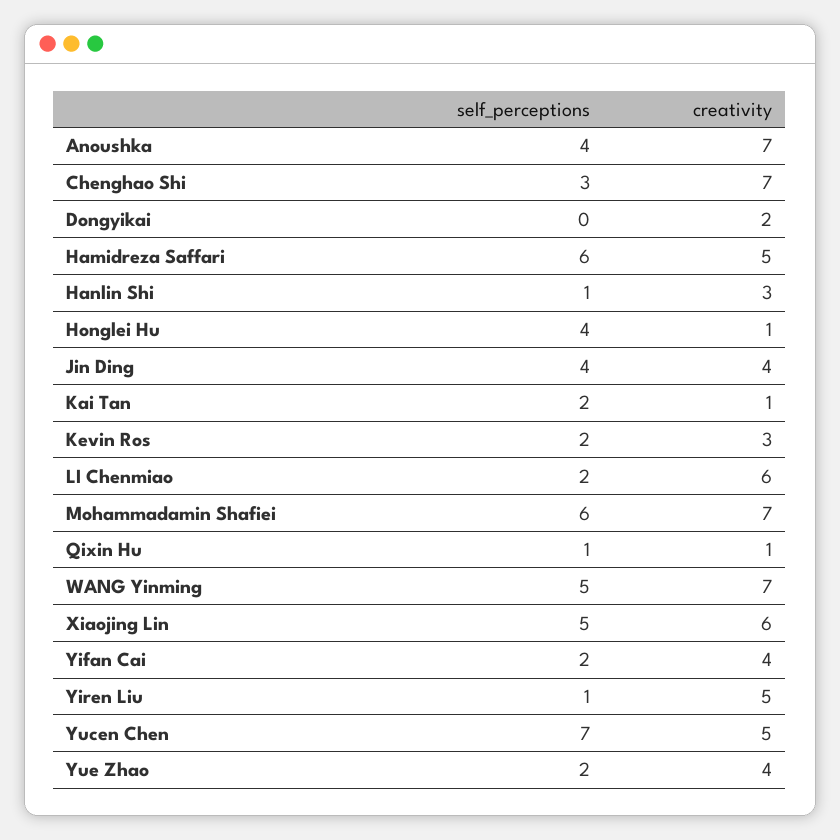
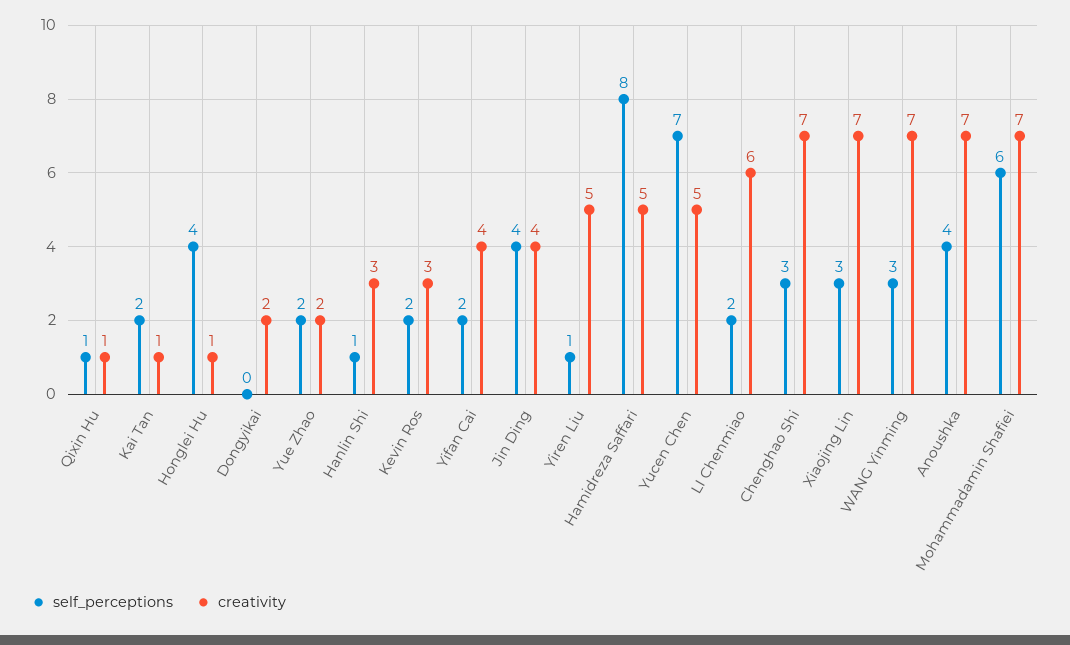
self_perceptions, Hamidreza Saffari: 6 -> 8
self_perceptions, WANG Yinming: 5 -> 3
self_perceptions, Xiaojing Lin: 5 -> 3
creativity, Xiaojing Lin: 6 -> 7
creativity, Yue Zhao: 4 -> 2

